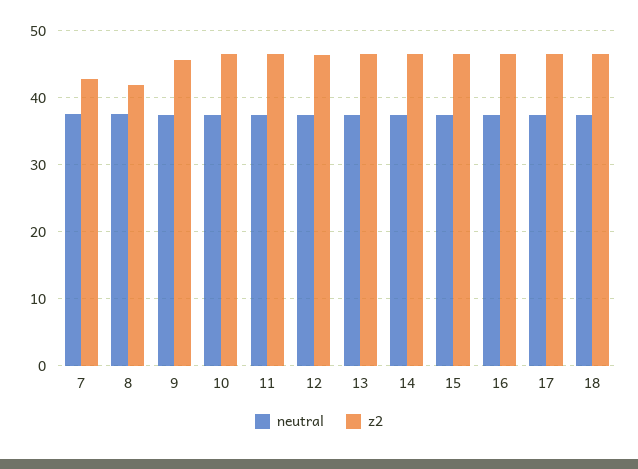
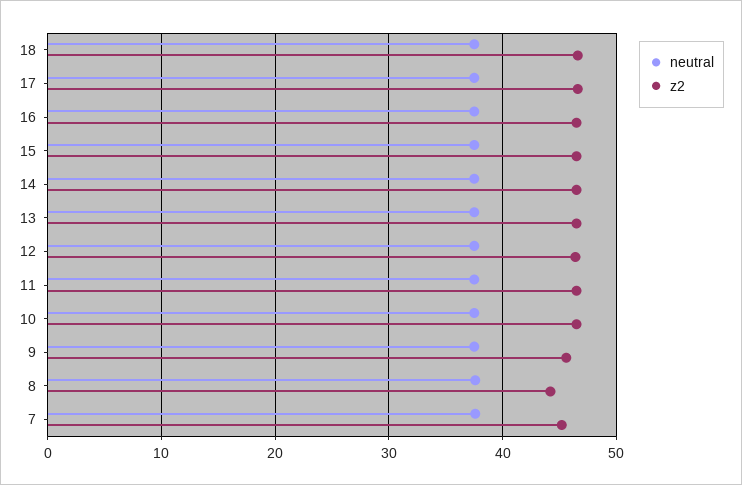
z2, 7: 43 -> 45
z2, 8: 42 -> 44

